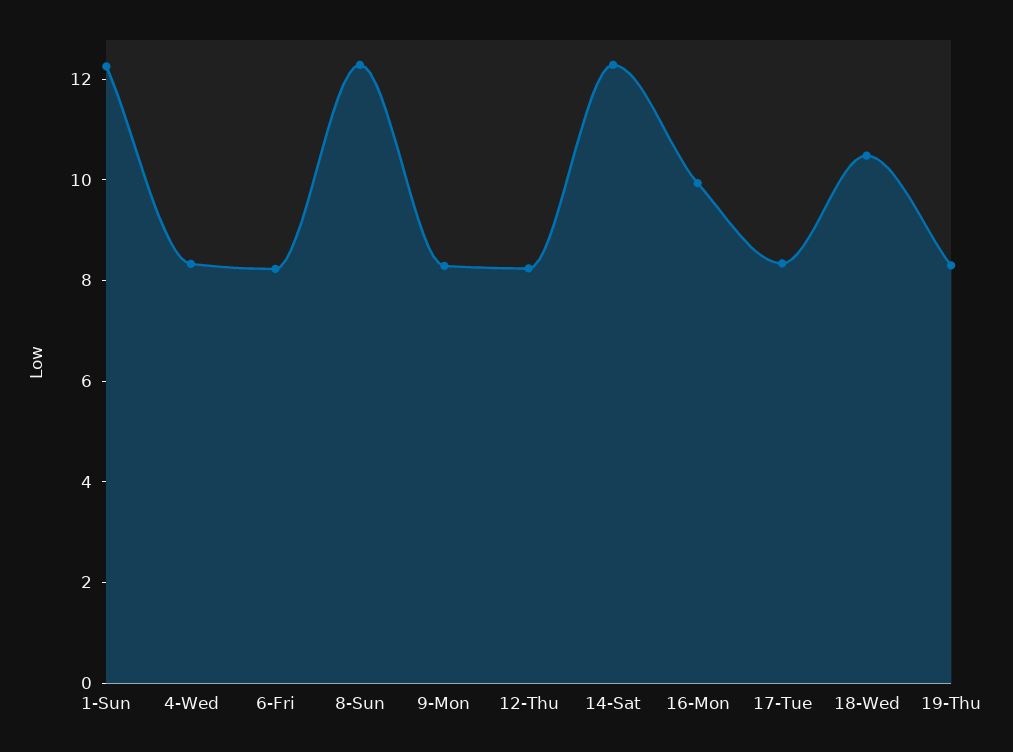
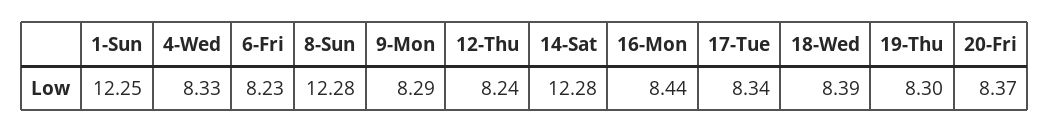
16-Mon: 10 -> 8.44
18-Wed: 10.5 -> 8.39
20-Fri: none -> 8.37

